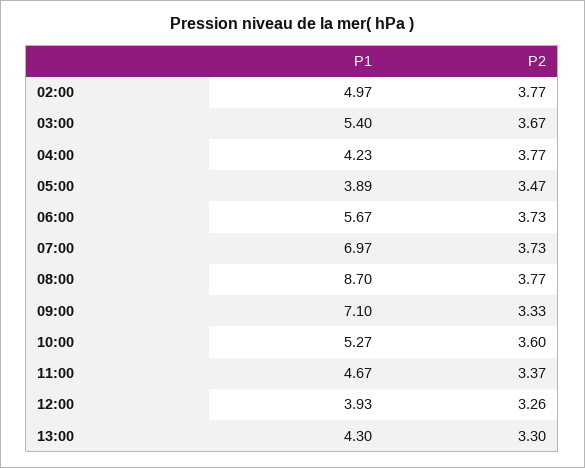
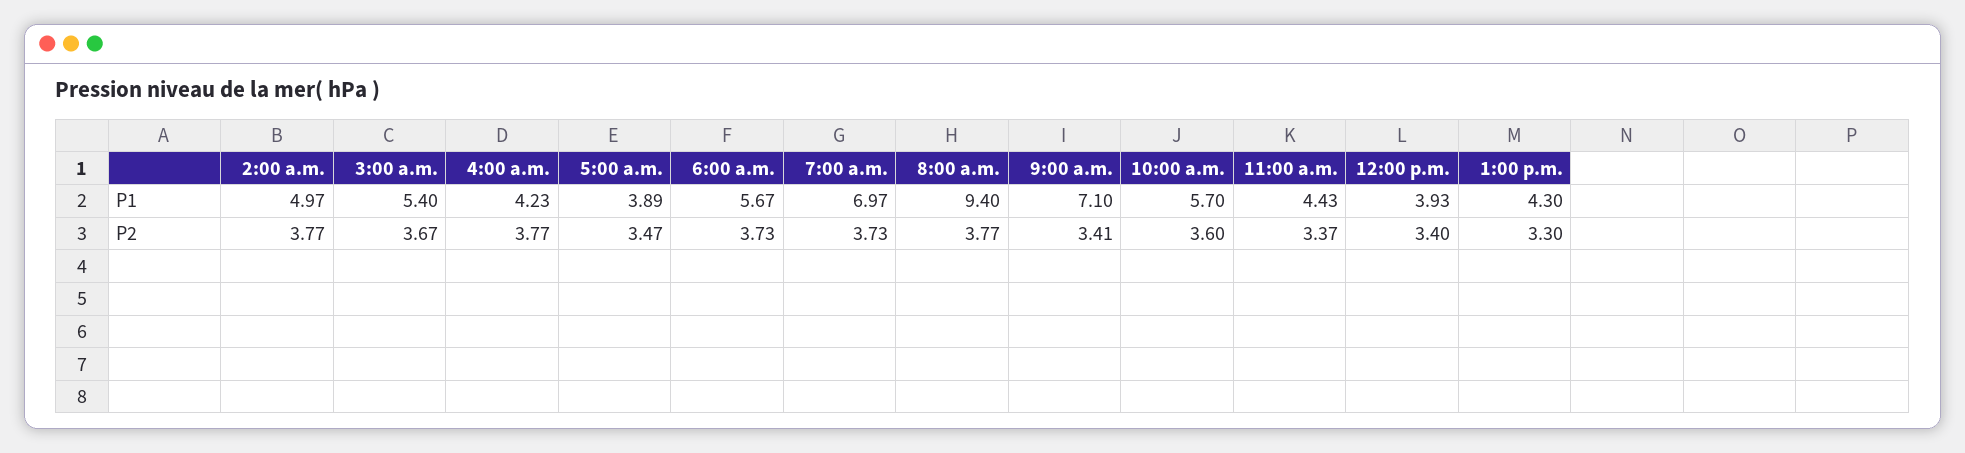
P1, 08:00: 8.7 -> 9.4
P2, 09:00: 3.33 -> 3.41
P1, 10:00: 5.27 -> 5.7
P1, 11:00: 4.67 -> 4.43
P2, 12:00: 3.26 -> 3.4

